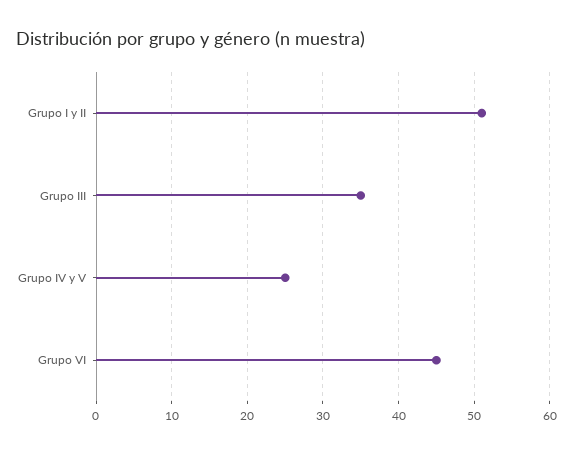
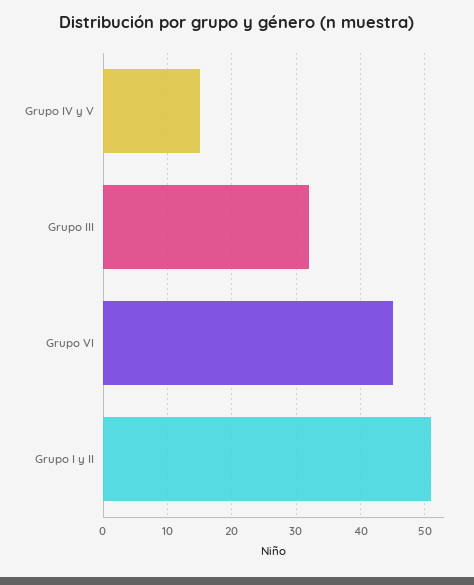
Grupo III: 35 -> 32
Grupo IV y V: 25 -> 15

